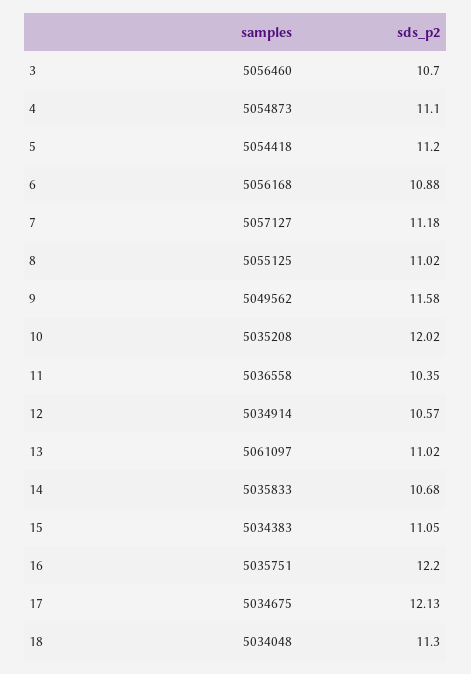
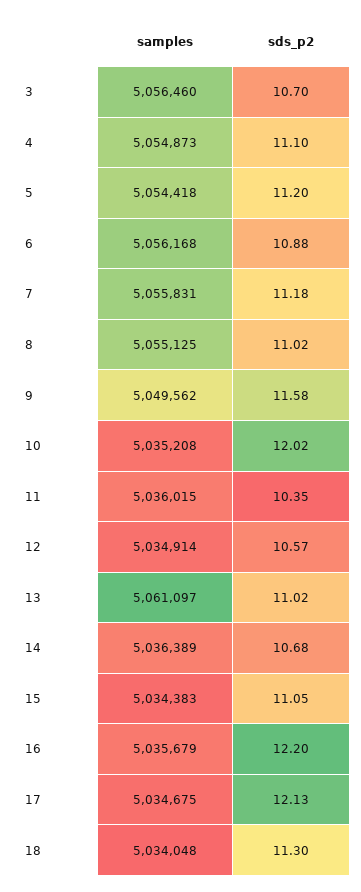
samples, 7: 5057127 -> 5055831
samples, 11: 5036558 -> 5036015
samples, 14: 5035833 -> 5036389
samples, 16: 5035751 -> 5035679

